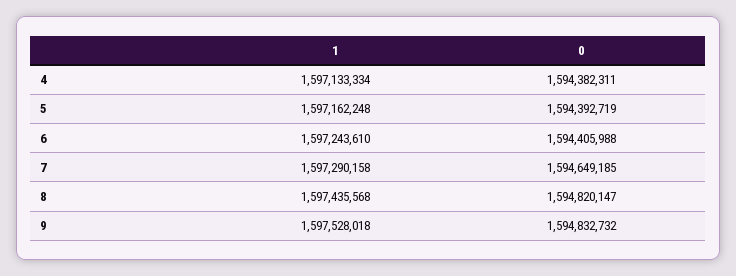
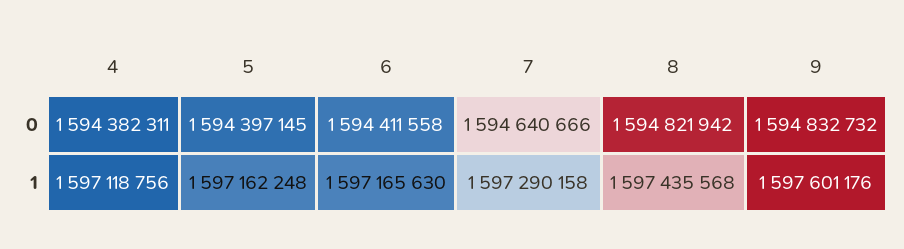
1, 4: 1597133334 -> 1597118756
0, 5: 1594392719 -> 1594397145
1, 6: 1597243610 -> 1597165630
0, 6: 1594405988 -> 1594411558
0, 7: 1594649185 -> 1594640666
0, 8: 1594820147 -> 1594821942
1, 9: 1597528018 -> 1597601176

